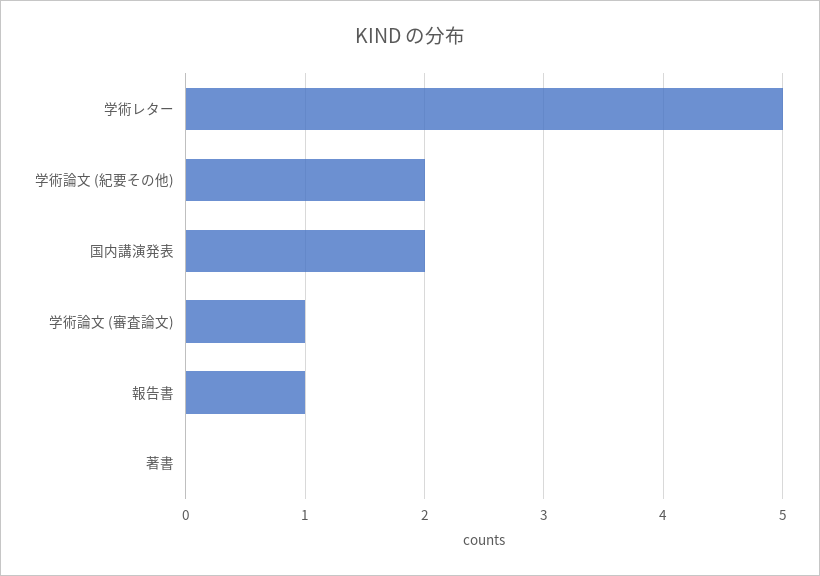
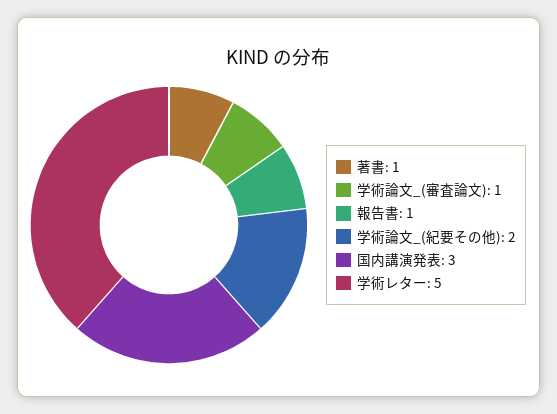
国内講演発表: 2 -> 3
著書: 0 -> 1

